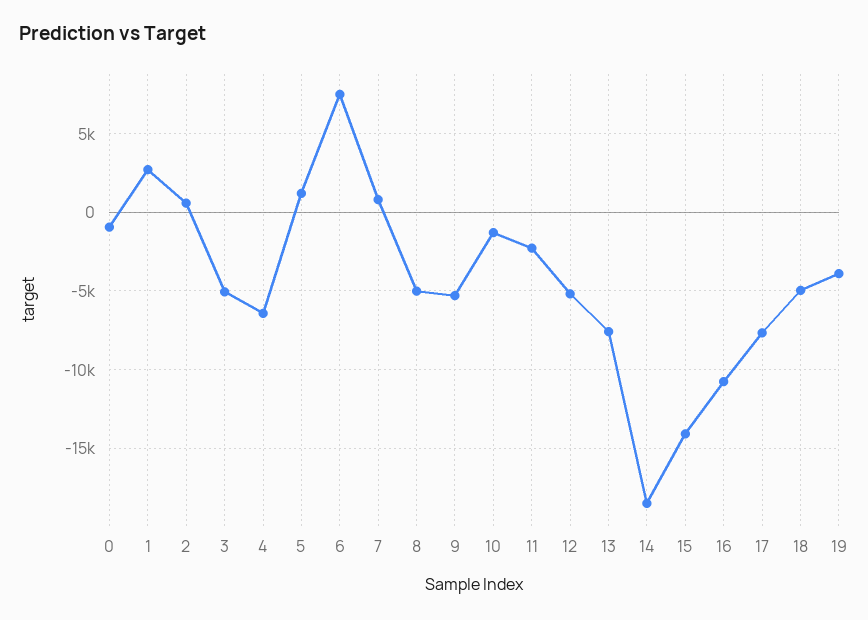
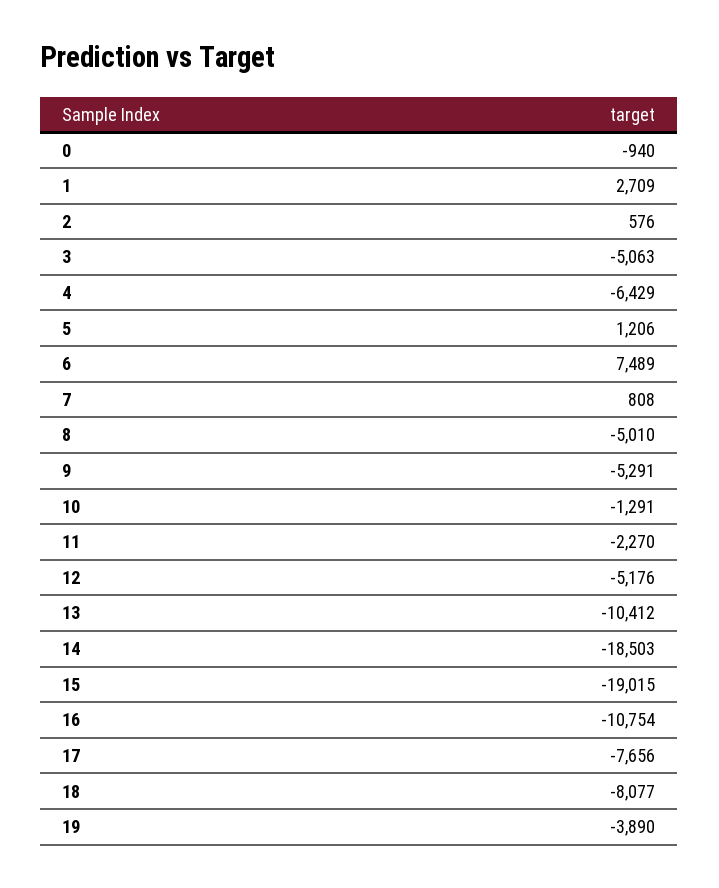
13: -7500 -> -10412
15: -14000 -> -19015
18: -5000 -> -8077

